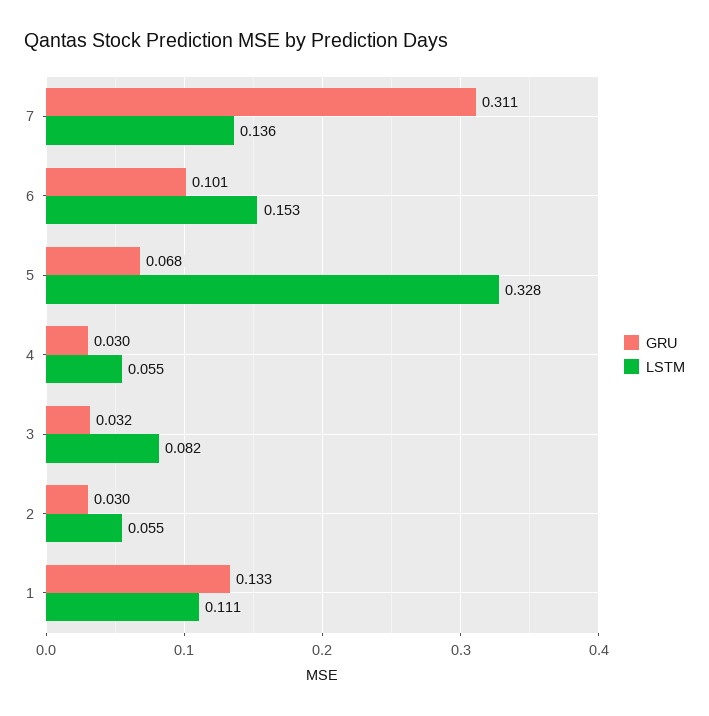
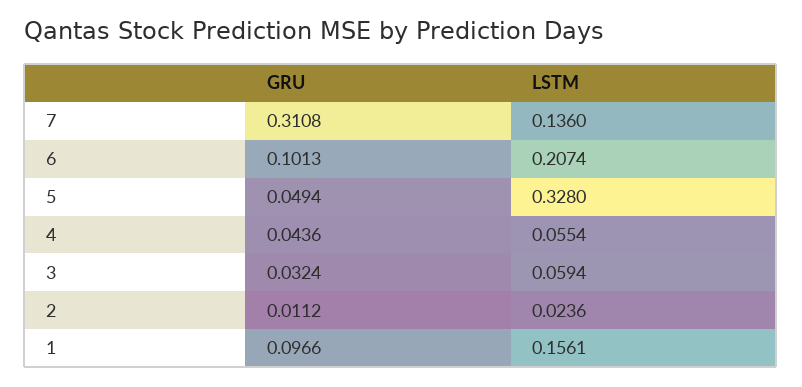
LSTM, 6: 0.153 -> 0.2074
GRU, 5: 0.068 -> 0.0494
GRU, 4: 0.03 -> 0.0436
LSTM, 3: 0.082 -> 0.0594
GRU, 2: 0.03 -> 0.0112
LSTM, 2: 0.055 -> 0.0236
GRU, 1: 0.133 -> 0.0966
LSTM, 1: 0.111 -> 0.1561

